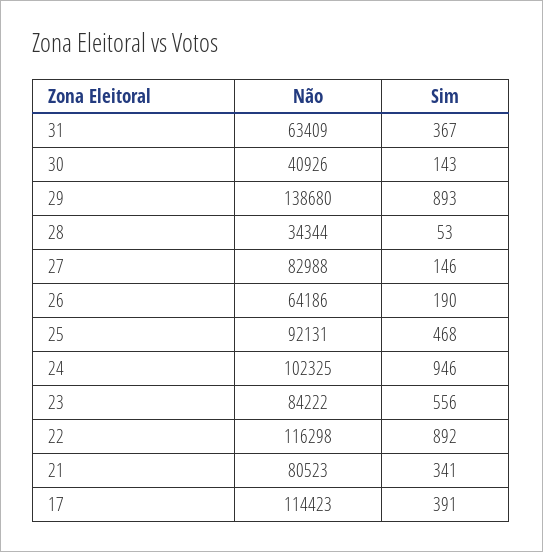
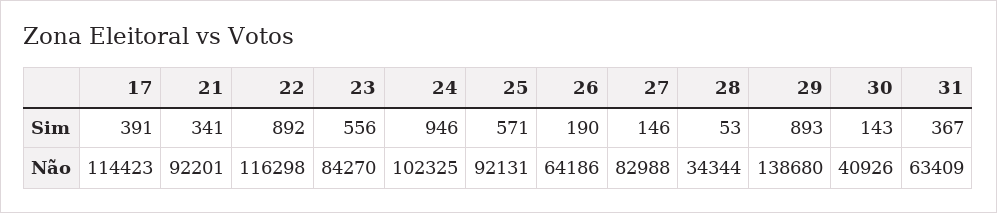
Sim, 25: 468 -> 571
Não, 23: 84222 -> 84270
Não, 21: 80523 -> 92201

